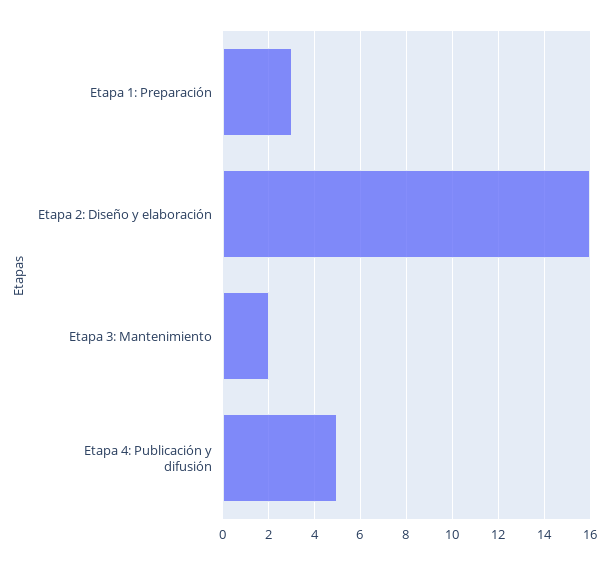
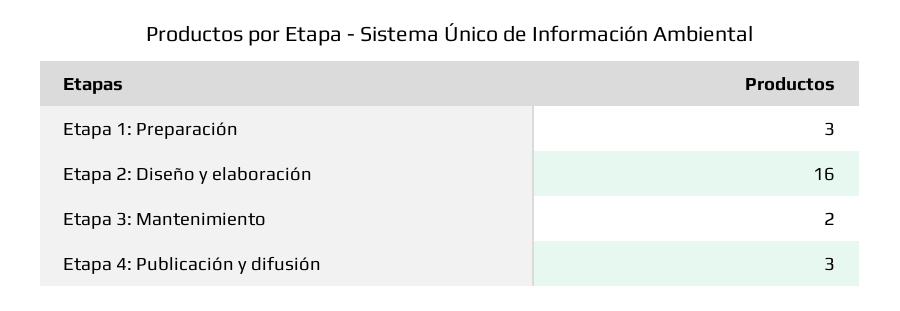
Etapa 4: Publicación y difusión: 5 -> 3

